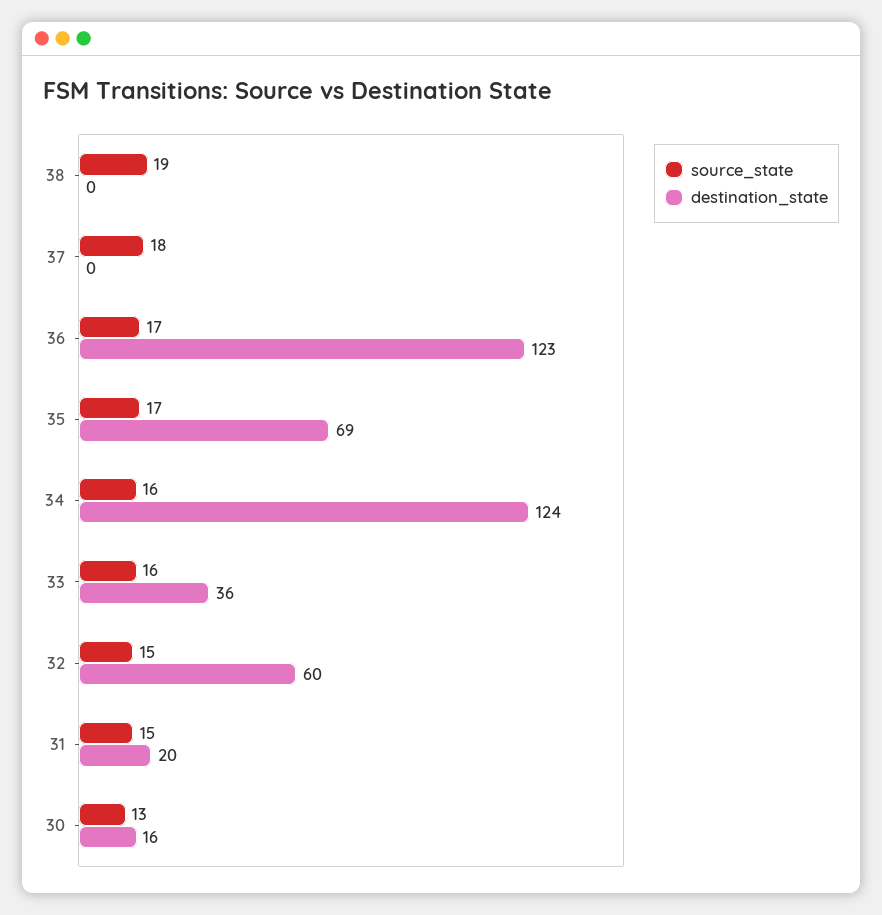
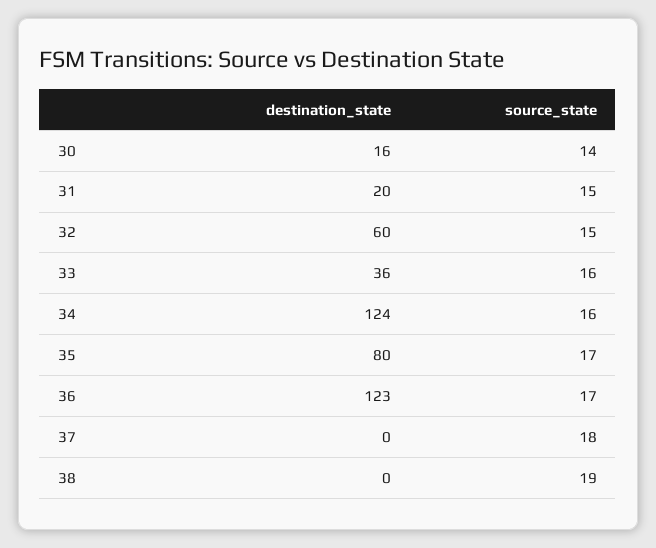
destination_state, 35: 69 -> 80
source_state, 30: 13 -> 14

